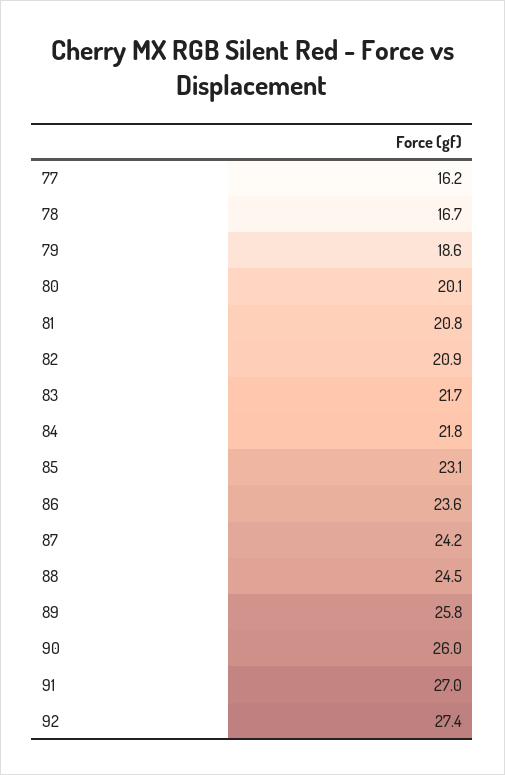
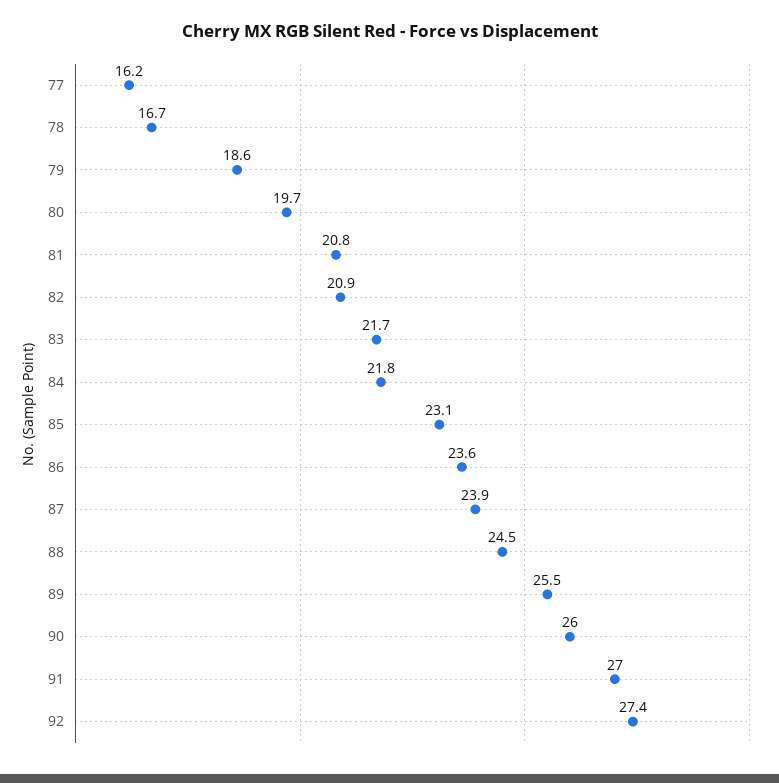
80: 20.1 -> 19.7
87: 24.2 -> 23.9
89: 25.8 -> 25.5

